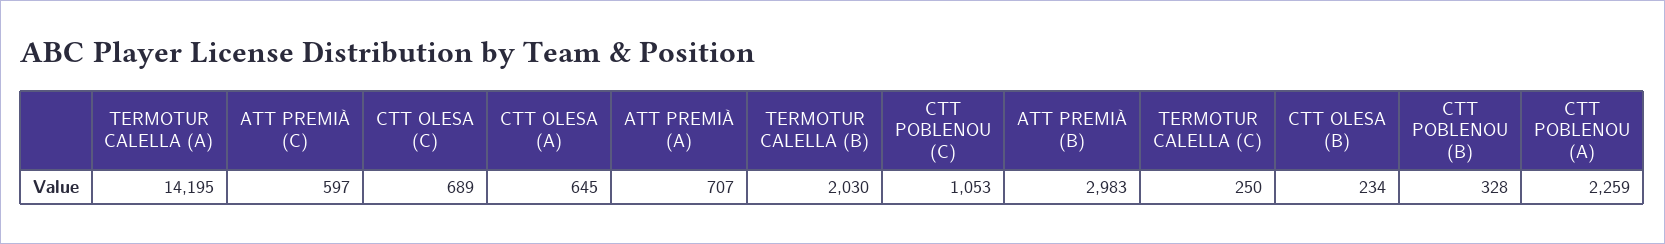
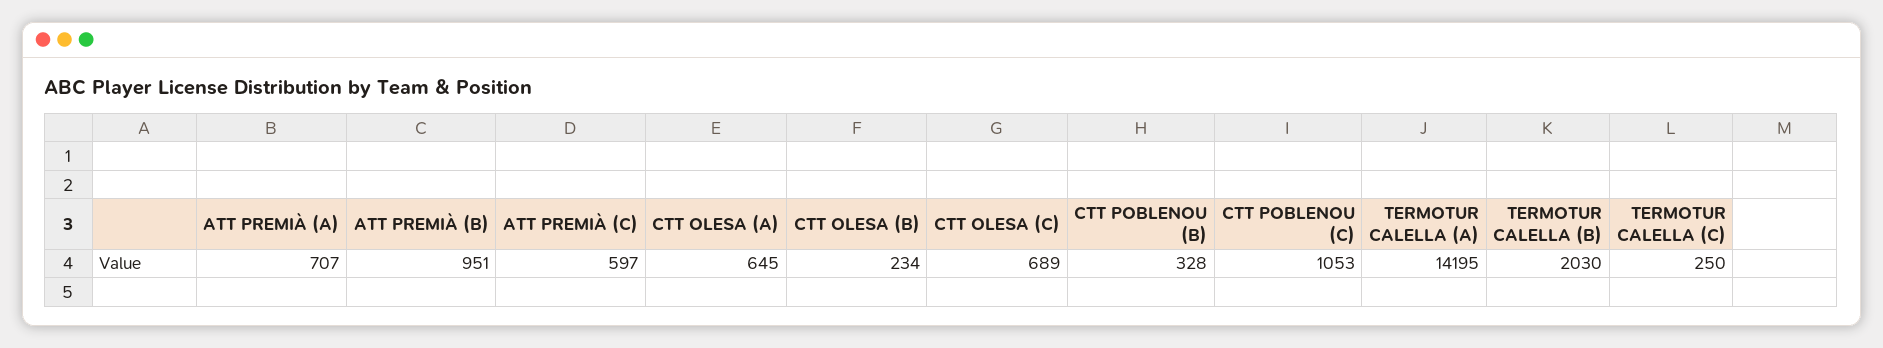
ATT PREMIÀ (B): 2983 -> 951
CTT POBLENOU (A): 2259 -> none

